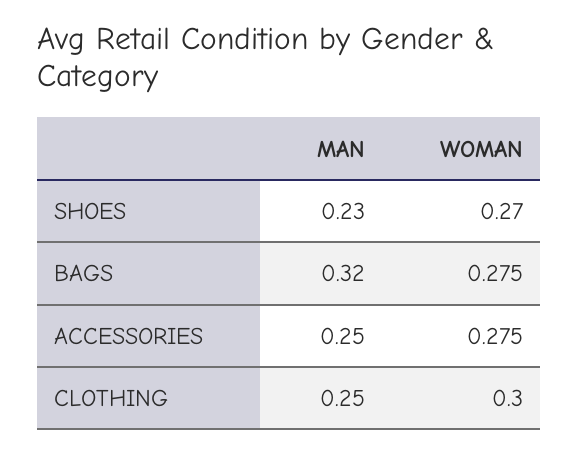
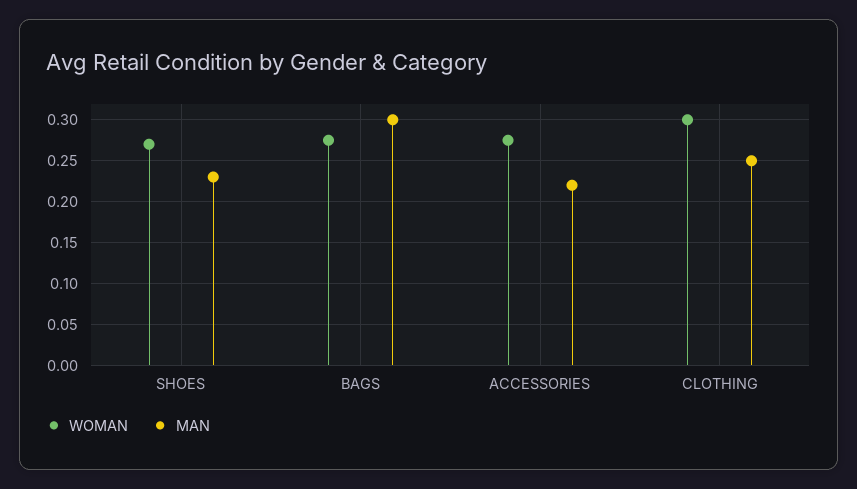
MAN, BAGS: 0.32 -> 0.3
MAN, ACCESSORIES: 0.25 -> 0.22

